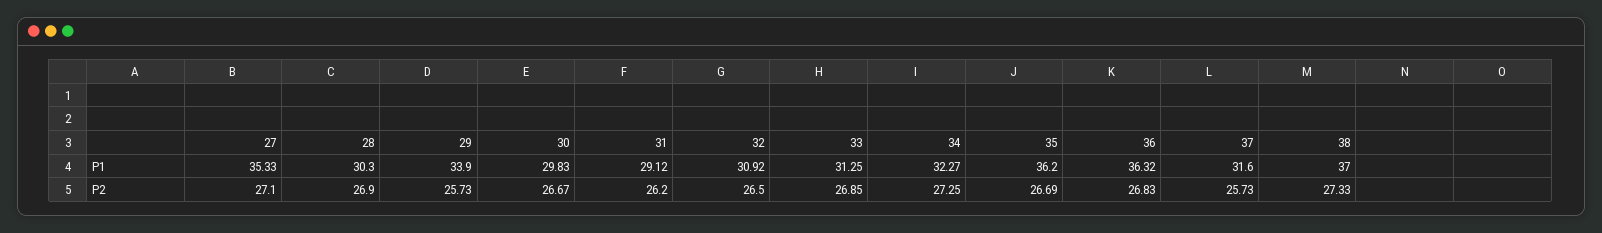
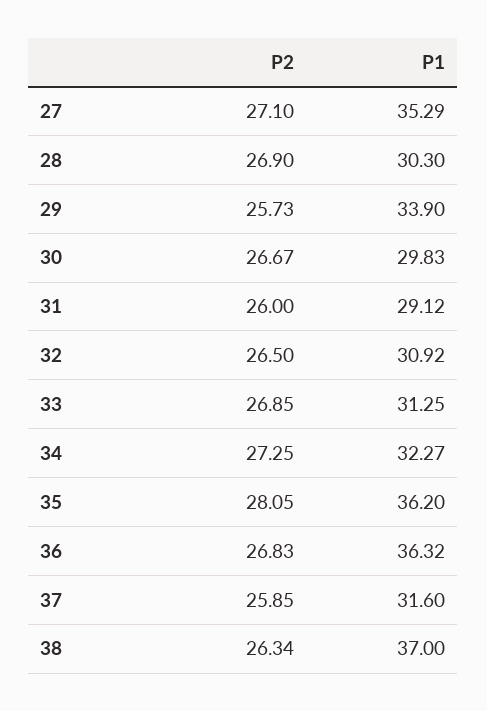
27, P1: 35.33 -> 35.29
31, P2: 26.2 -> 26
35, P2: 26.69 -> 28.05
37, P2: 25.73 -> 25.85
38, P2: 27.33 -> 26.34

